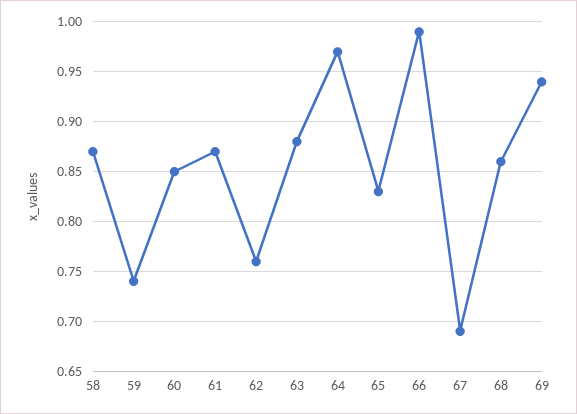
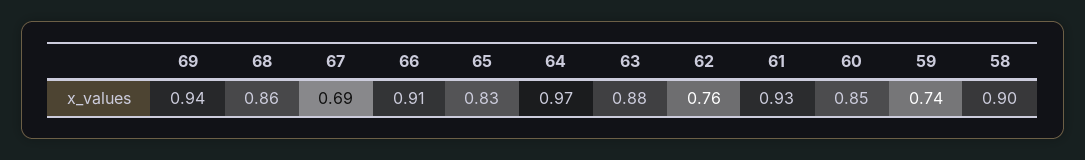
58: 0.87 -> 0.9
61: 0.87 -> 0.93
66: 0.99 -> 0.91

